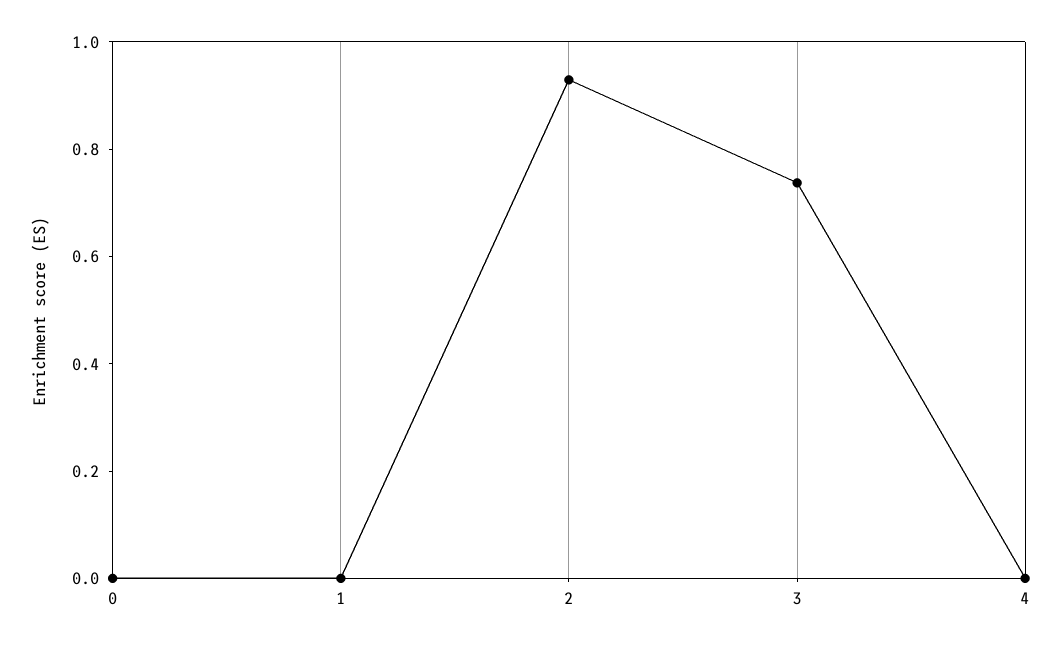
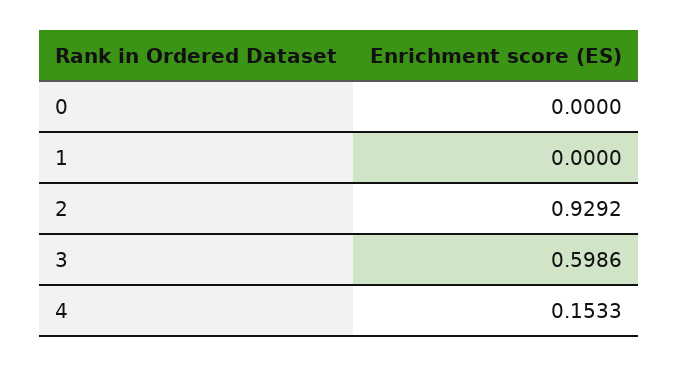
3: 0.75 -> 0.5986
4: 0 -> 0.1533

